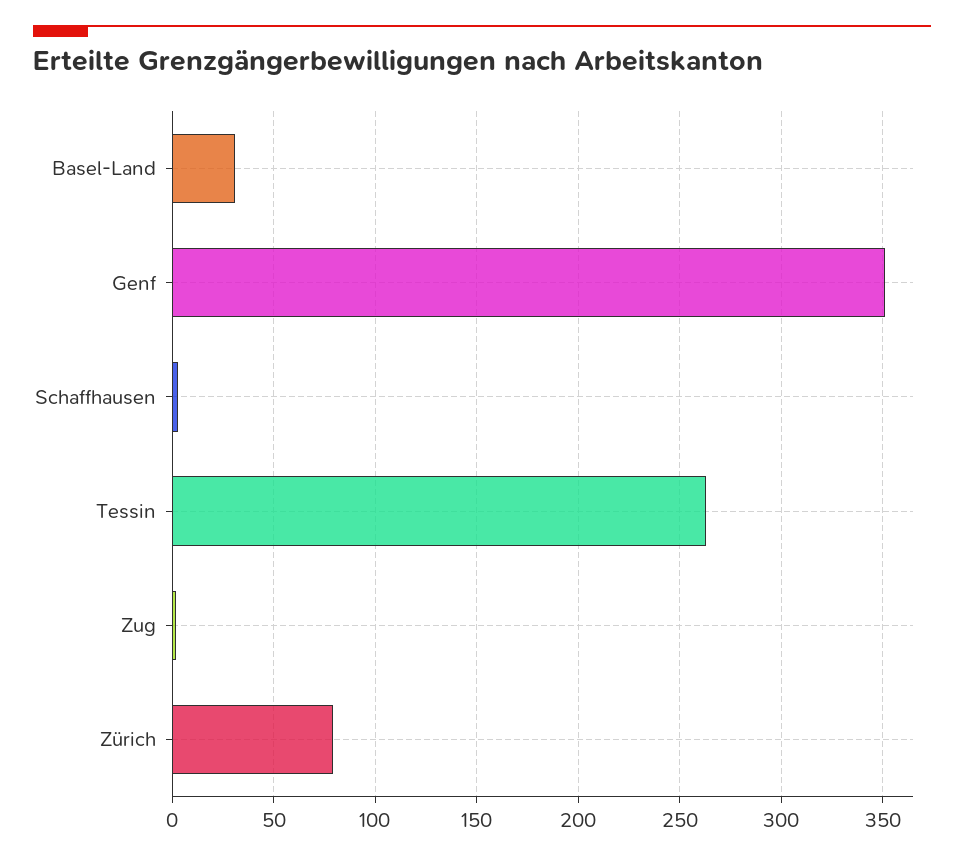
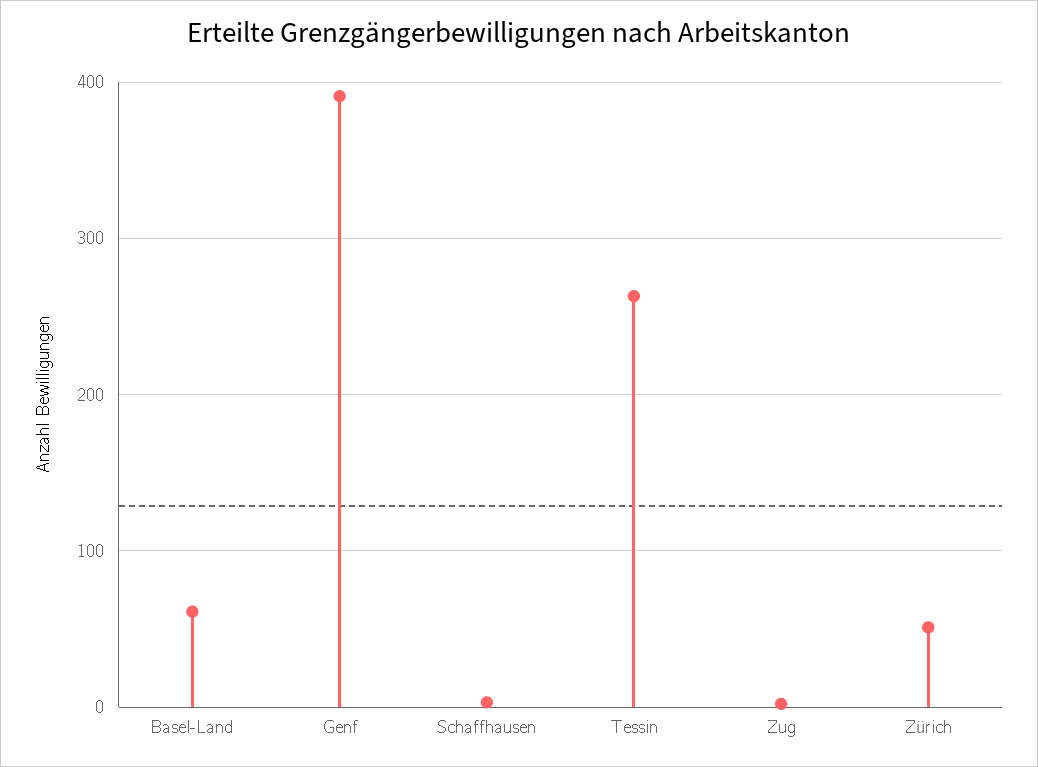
Basel-Land: 30 -> 60
Genf: 350 -> 390
Zürich: 80 -> 50

